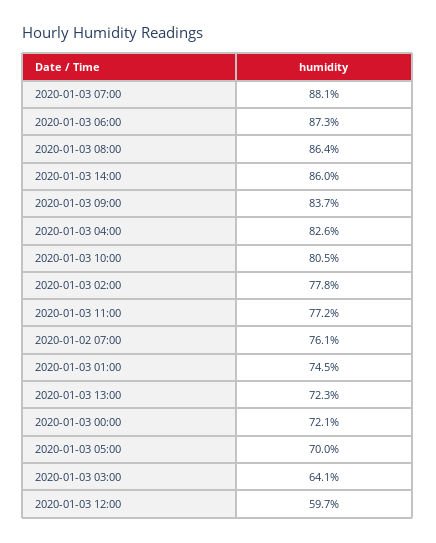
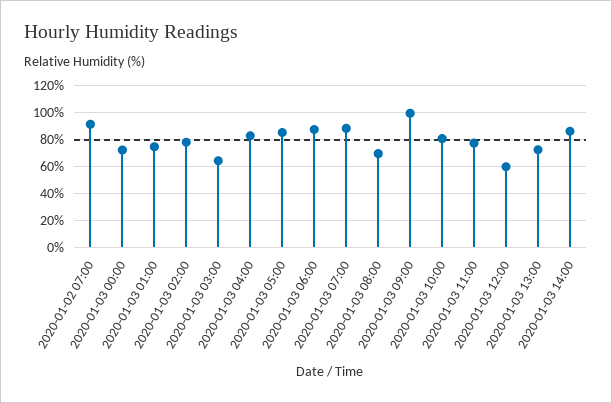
2020-01-03 08:00: 86.4 -> 70
2020-01-03 09:00: 83.7 -> 100
2020-01-02 07:00: 76.1 -> 90
2020-01-03 05:00: 70 -> 85

